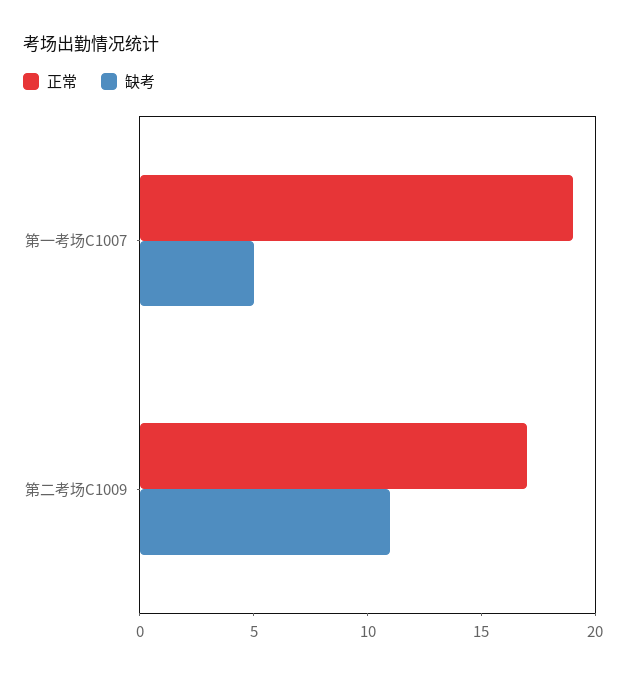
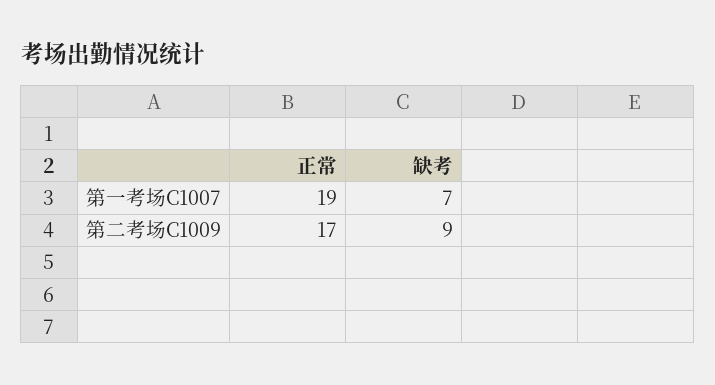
缺考, 第一考场C1007: 5 -> 7
缺考, 第二考场C1009: 11 -> 9

